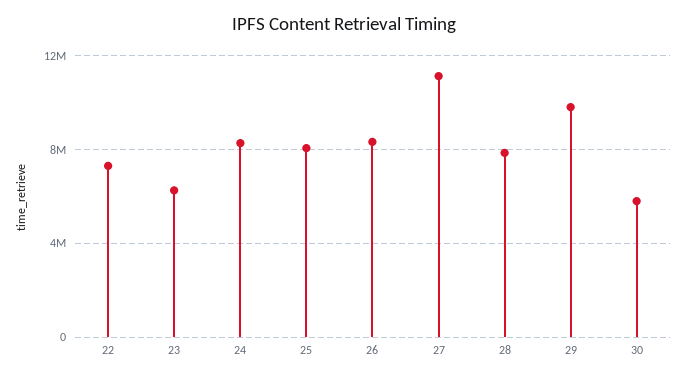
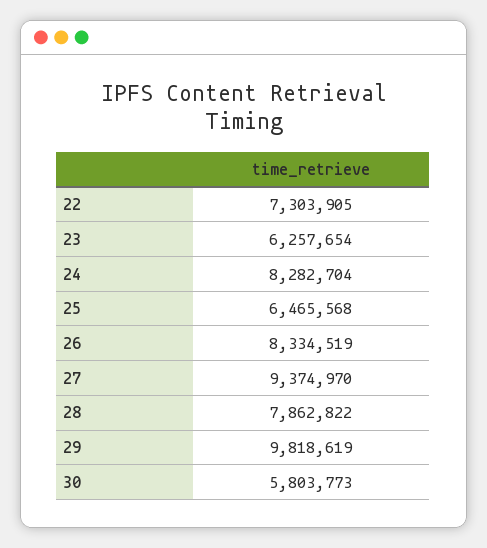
25: 8000000 -> 6465568
27: 11000000 -> 9374970

